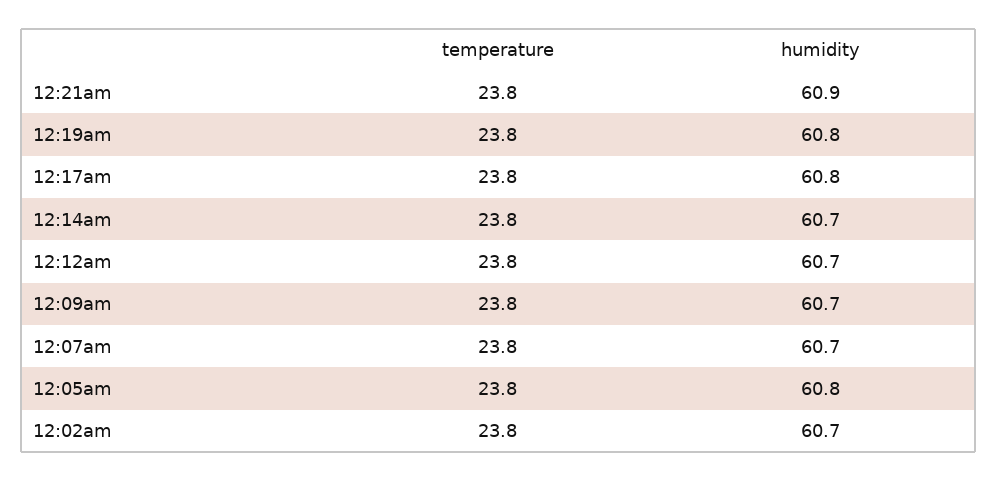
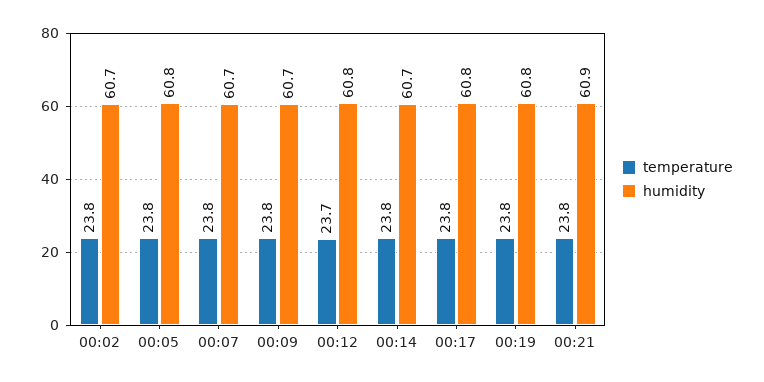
temperature, 12:12am: 23.8 -> 23.7
humidity, 12:12am: 60.7 -> 60.8

